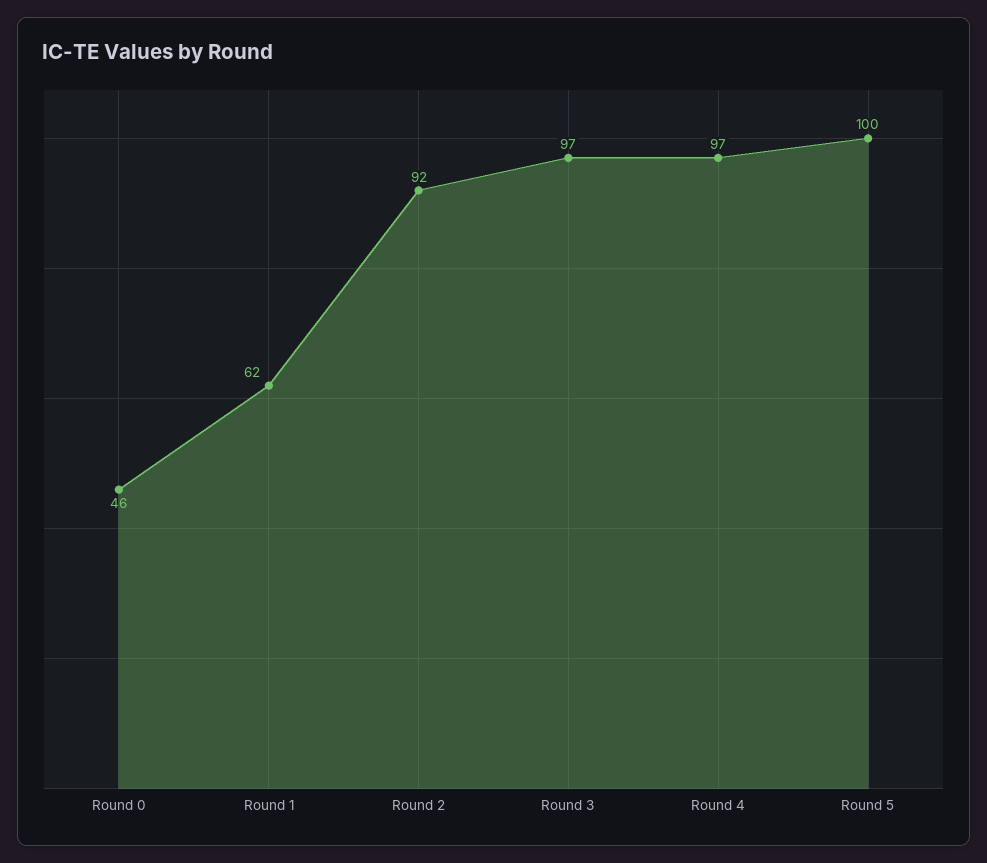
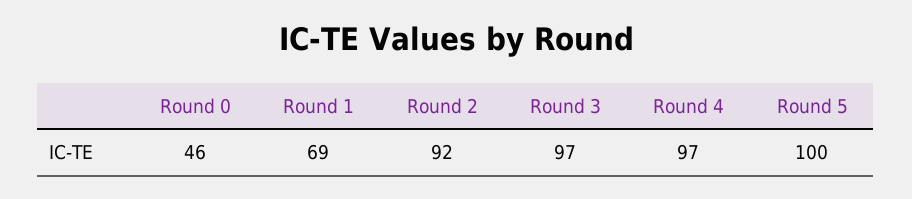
Round 1: 62 -> 69

